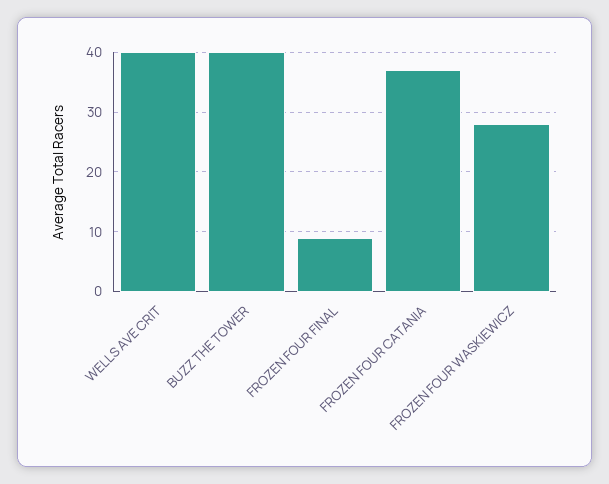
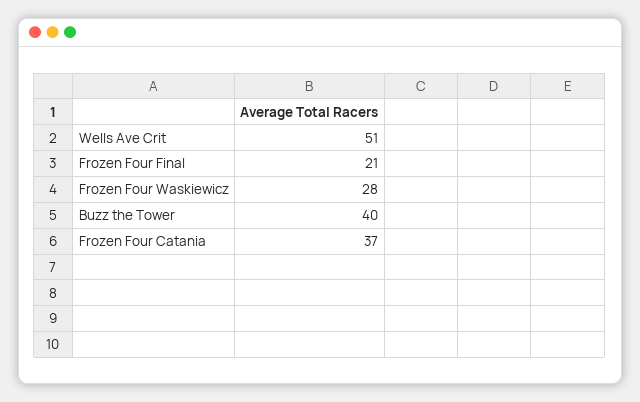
WELLS AVE CRIT: 40 -> 51
FROZEN FOUR FINAL: 10 -> 21

